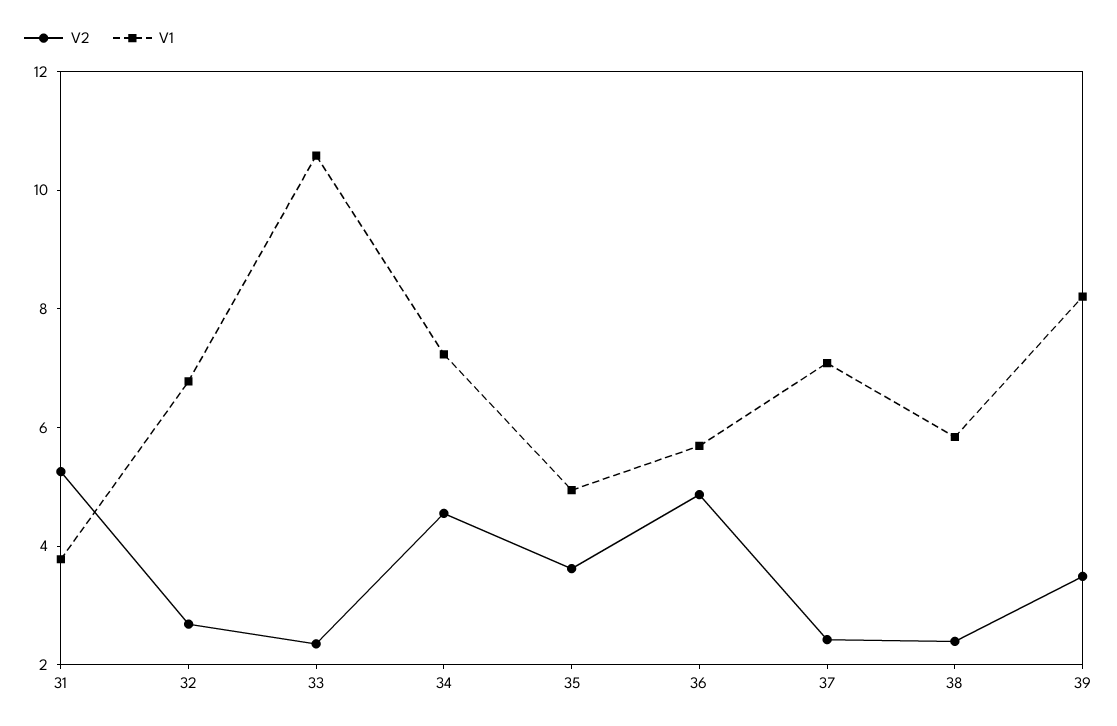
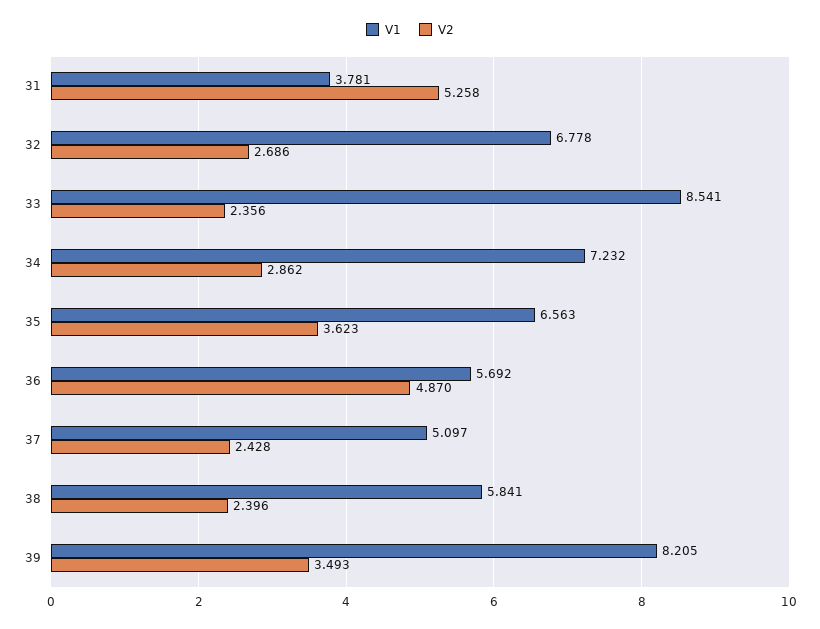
V1, 33: 10.5 -> 8.541
V2, 34: 4.5 -> 2.862
V1, 35: 5 -> 6.563
V1, 37: 7 -> 5.097

